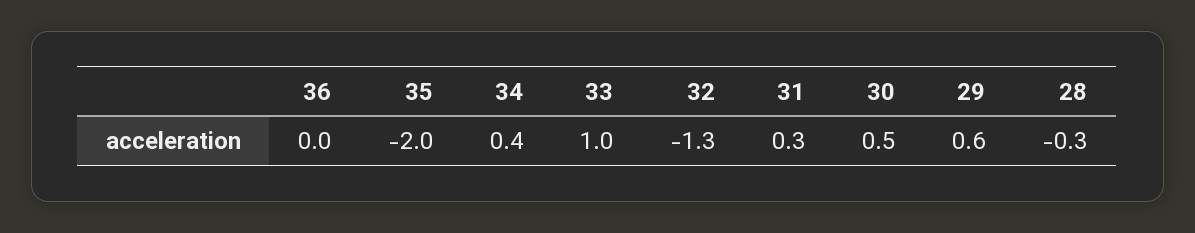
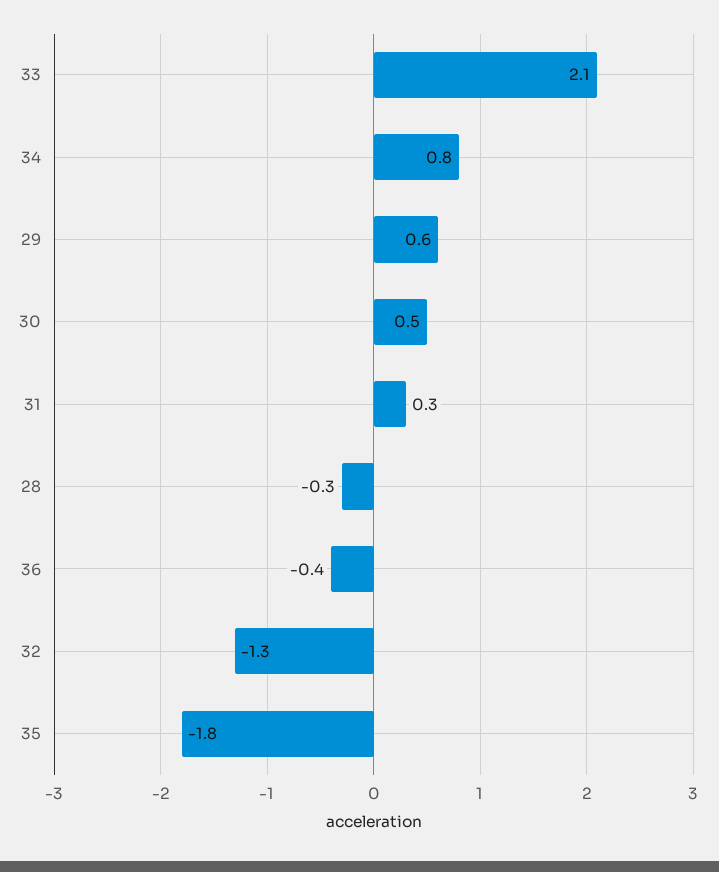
36: 0 -> -0.4
35: -2 -> -1.8
34: 0.4 -> 0.8
33: 1 -> 2.1

